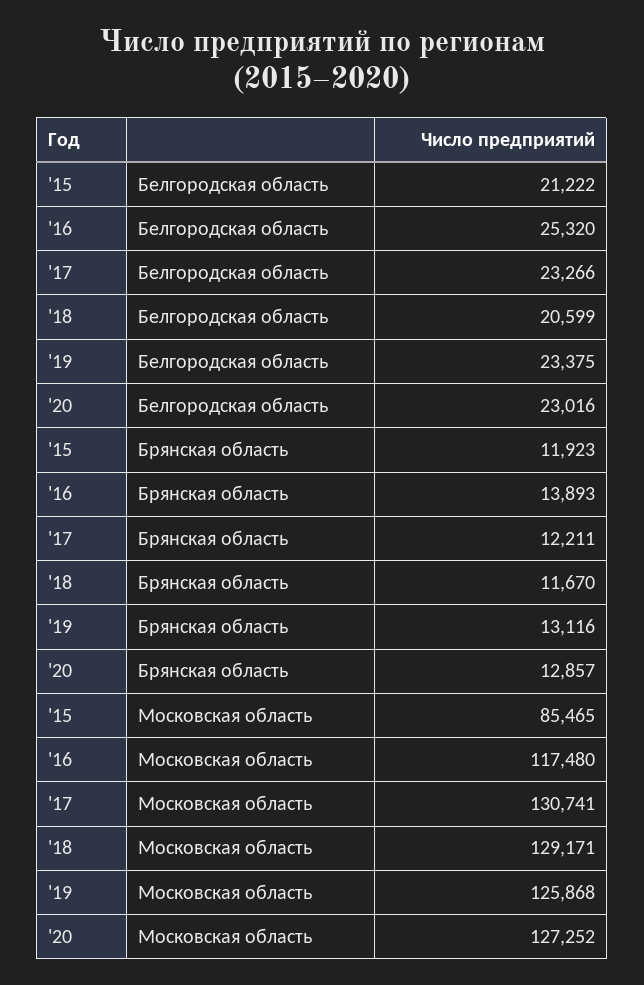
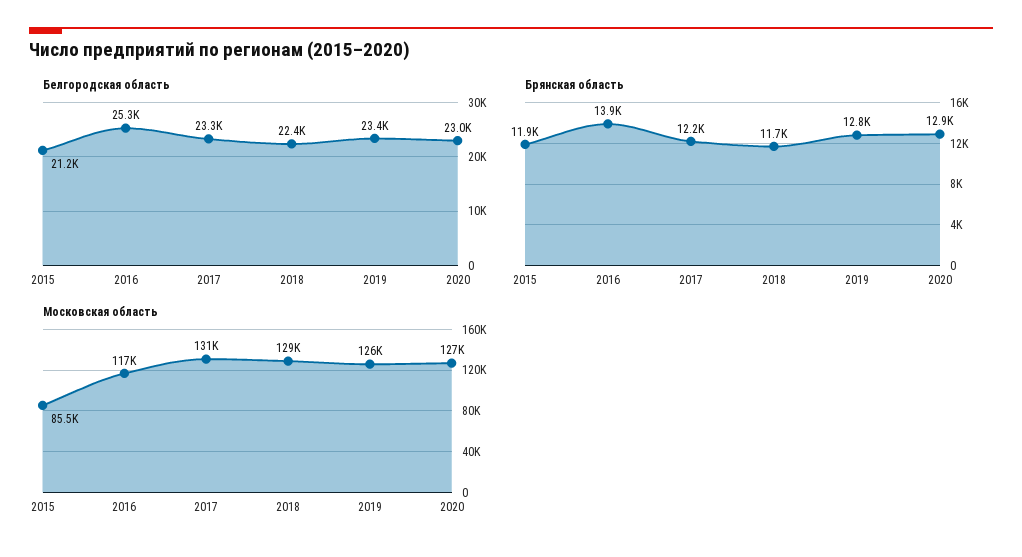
Белгородская область, '18: 20599 -> 22400
Брянская область, '19: 13116 -> 12800

